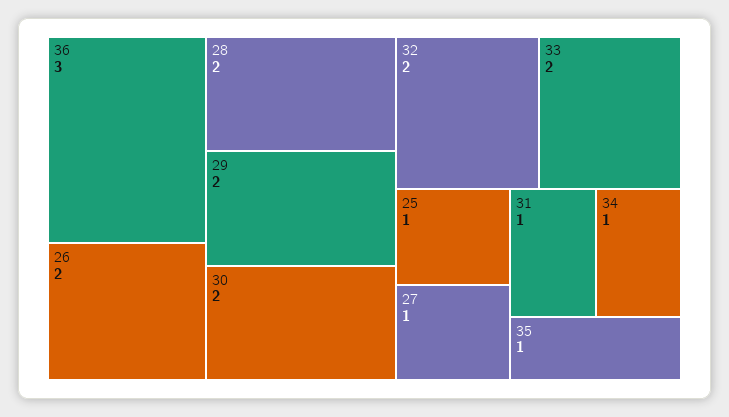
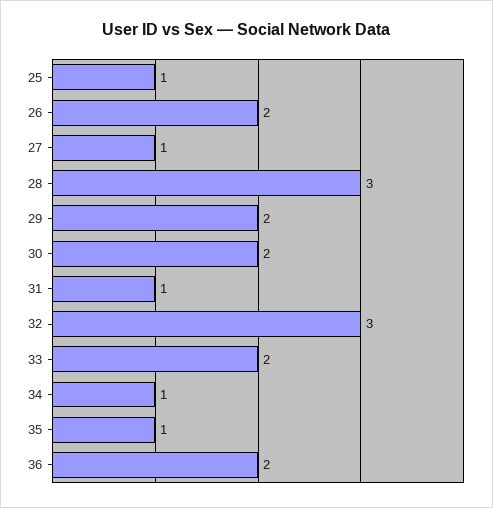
36: 3 -> 2
28: 2 -> 3
32: 2 -> 3

